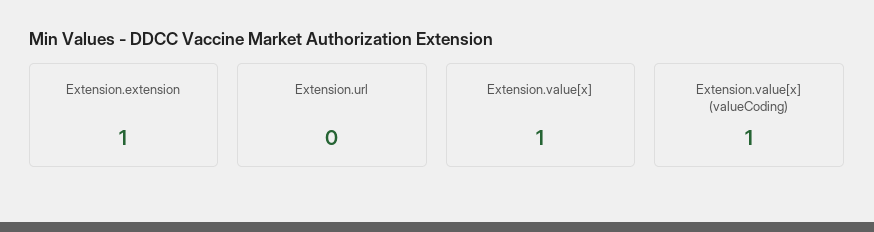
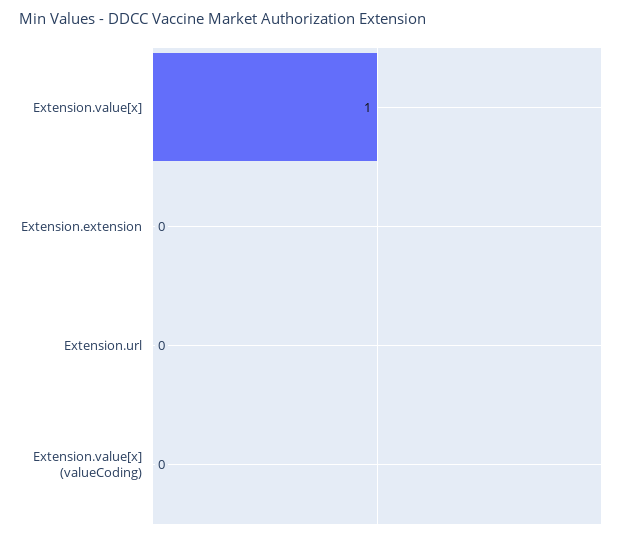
Extension.extension: 1 -> 0
Extension.value[x] (valueCoding): 1 -> 0

